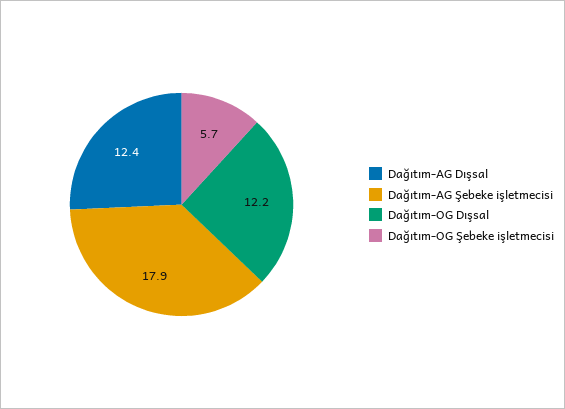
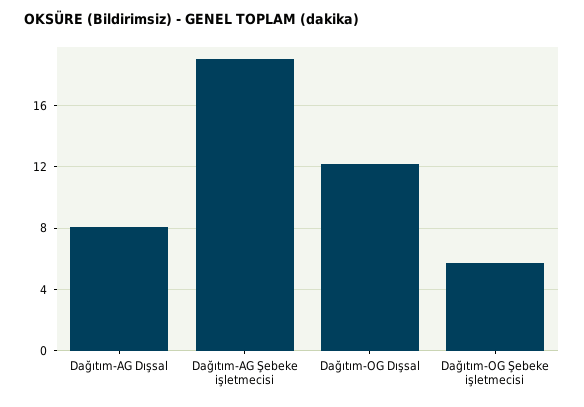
Dağıtım-AG Dışsal: 12.4 -> 8
Dağıtım-AG Şebeke işletmecisi: 17.9 -> 19

